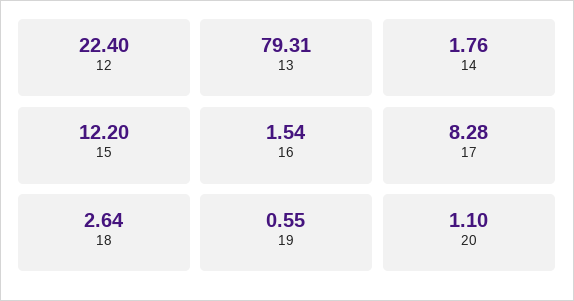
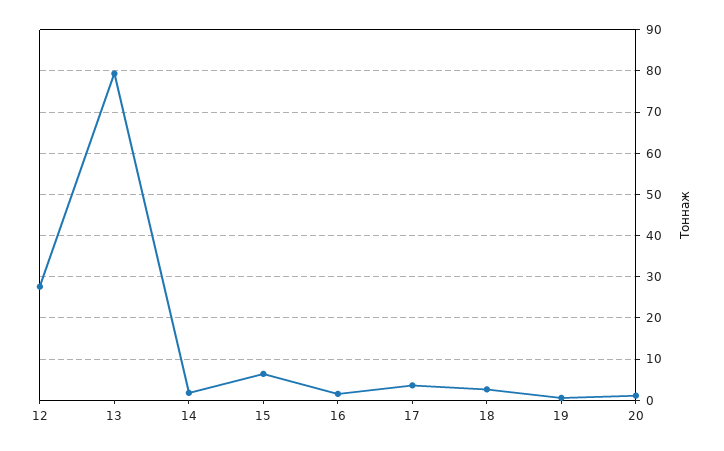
12: 22.4 -> 28
15: 12.2 -> 6
17: 8.28 -> 4

